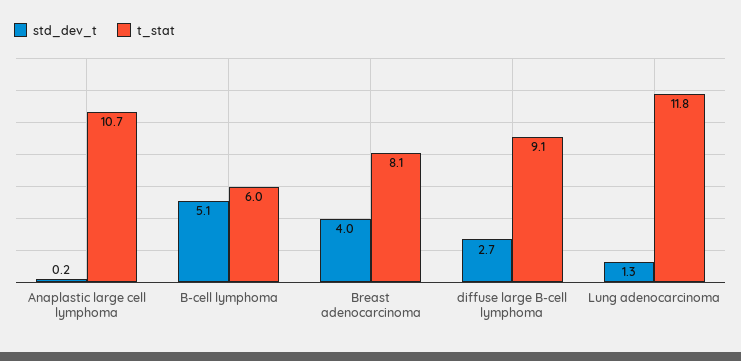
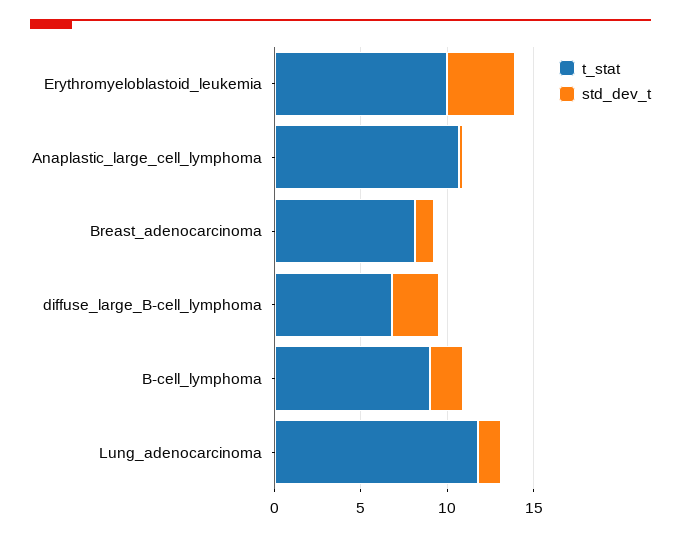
std_dev_t, B-cell lymphoma: 5.1 -> 2
t_stat, B-cell lymphoma: 6 -> 9
std_dev_t, Breast adenocarcinoma: 4 -> 1
t_stat, diffuse large B-cell lymphoma: 9.1 -> 7
t_stat, Erythromyeloblastoid_leukemia: none -> 10
std_dev_t, Erythromyeloblastoid_leukemia: none -> 4

